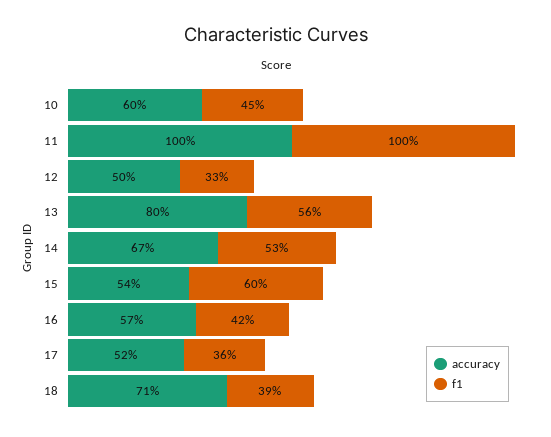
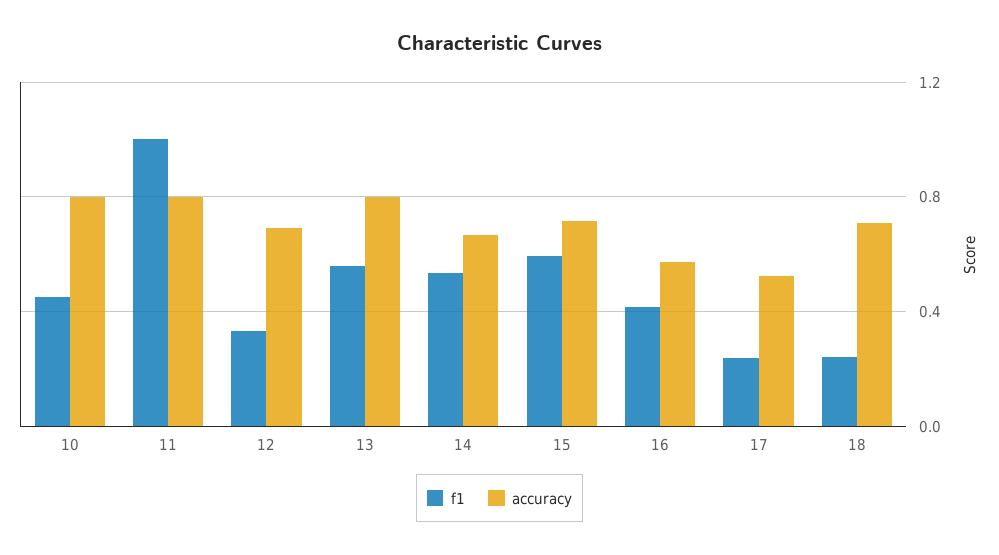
accuracy, 10: 0.6 -> 0.8
accuracy, 11: 1 -> 0.8
accuracy, 12: 0.5 -> 0.7
accuracy, 15: 0.54 -> 0.7
f1, 17: 0.36 -> 0.25
f1, 18: 0.39 -> 0.25

